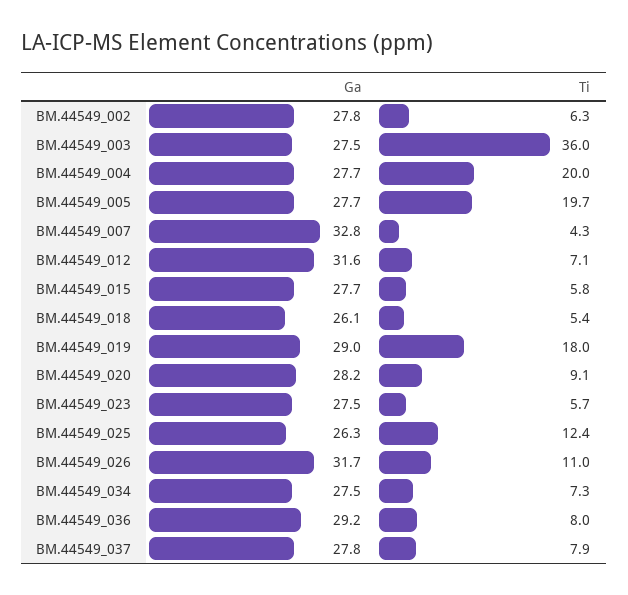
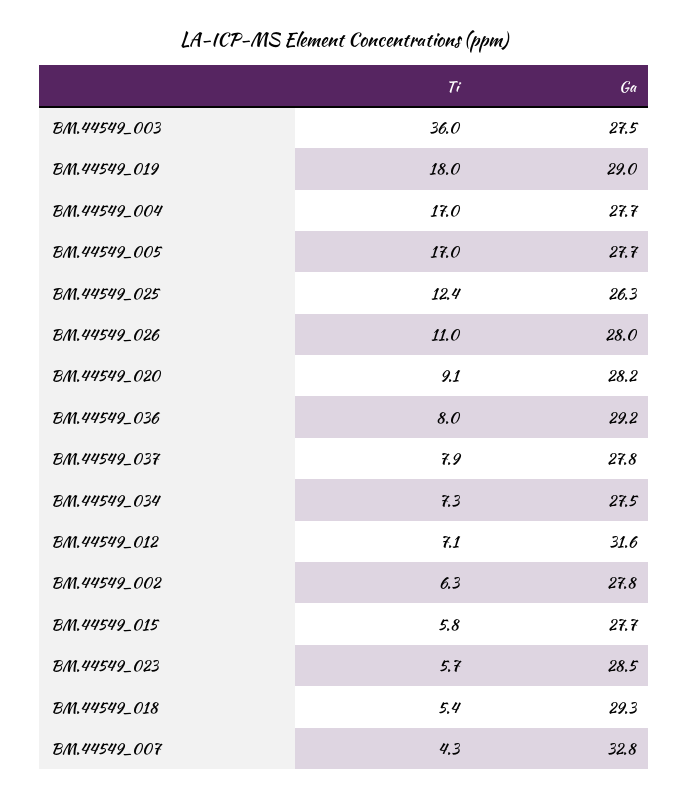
Ti, BM.44549_004: 20 -> 17
Ti, BM.44549_005: 19.7 -> 17
Ga, BM.44549_018: 26.1 -> 29.3
Ga, BM.44549_023: 27.5 -> 28.5
Ga, BM.44549_026: 31.7 -> 28

